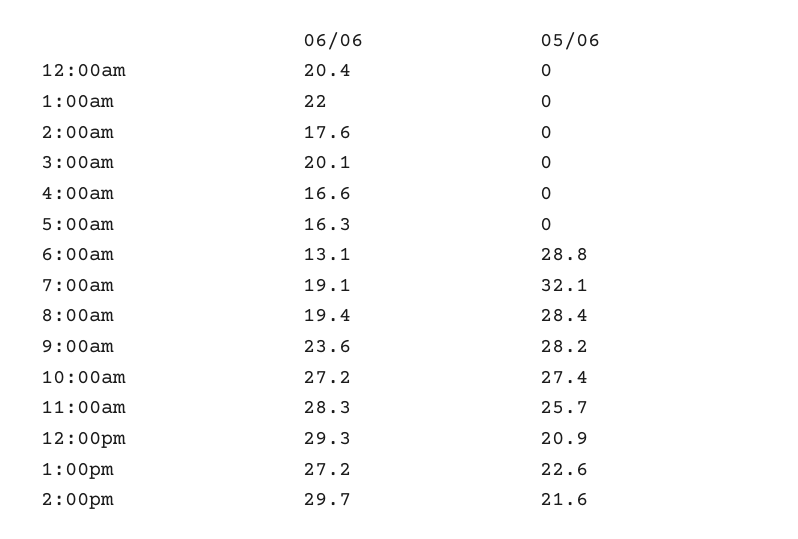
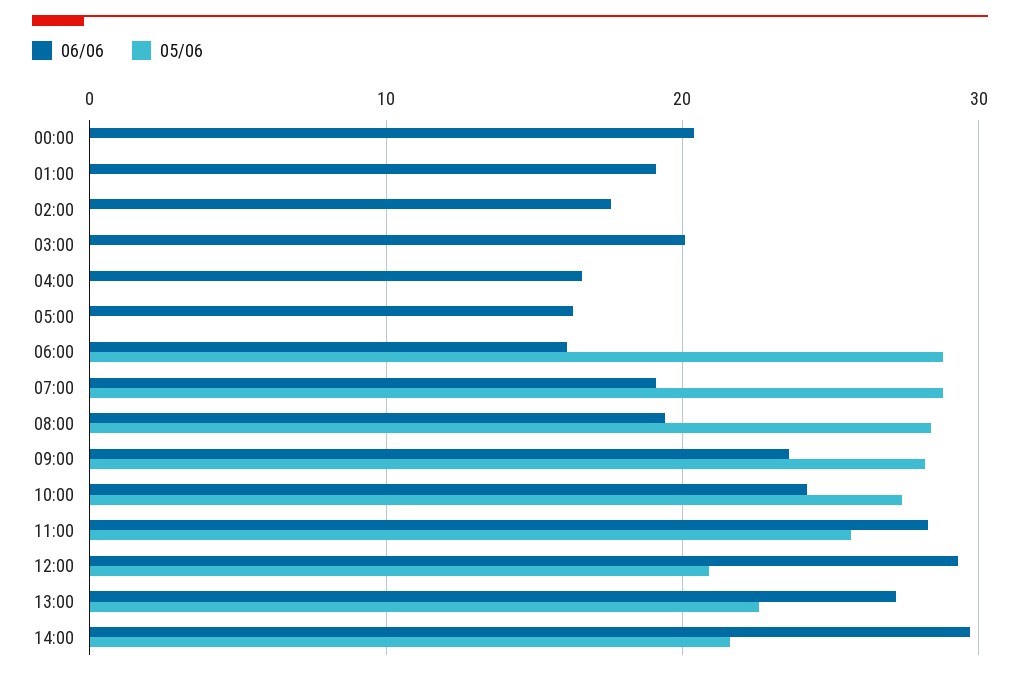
06/06, 1:00am: 22 -> 19
06/06, 6:00am: 13.1 -> 16
05/06, 7:00am: 32.1 -> 29
06/06, 10:00am: 27.2 -> 24

